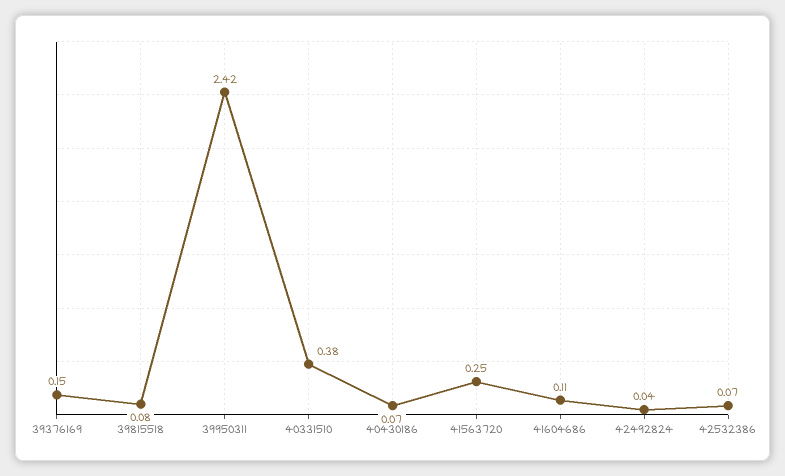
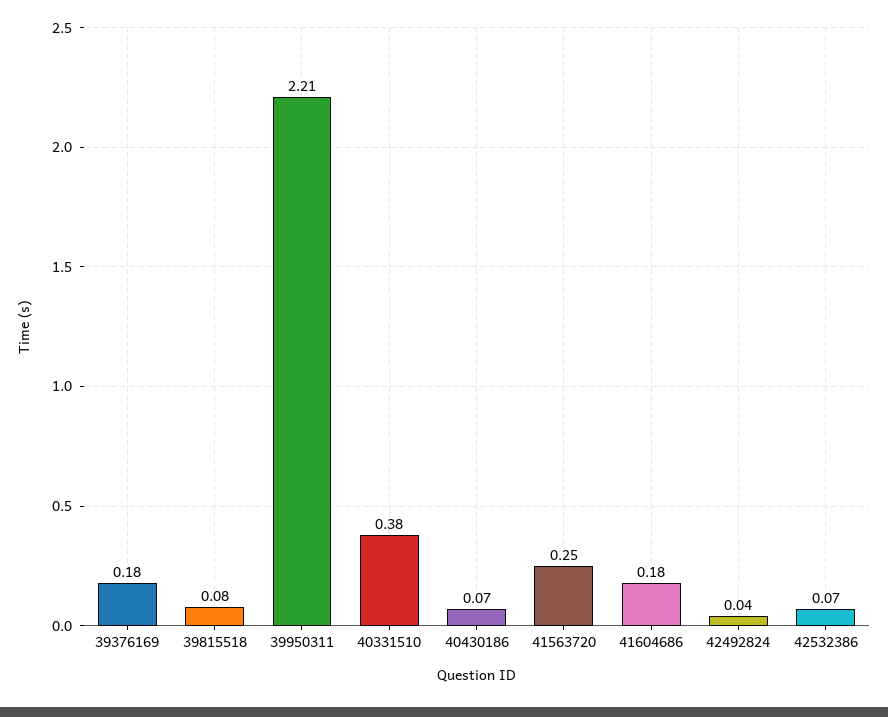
39376169: 0.15 -> 0.18
39950311: 2.42 -> 2.21
41604686: 0.11 -> 0.18

